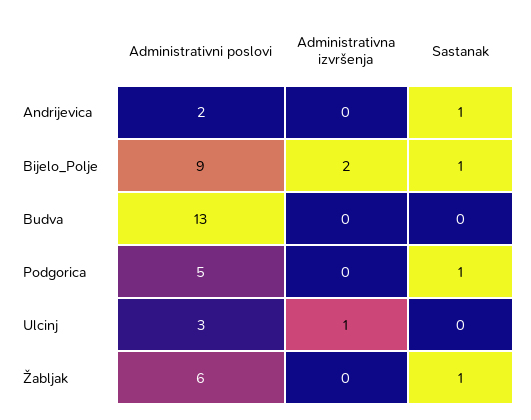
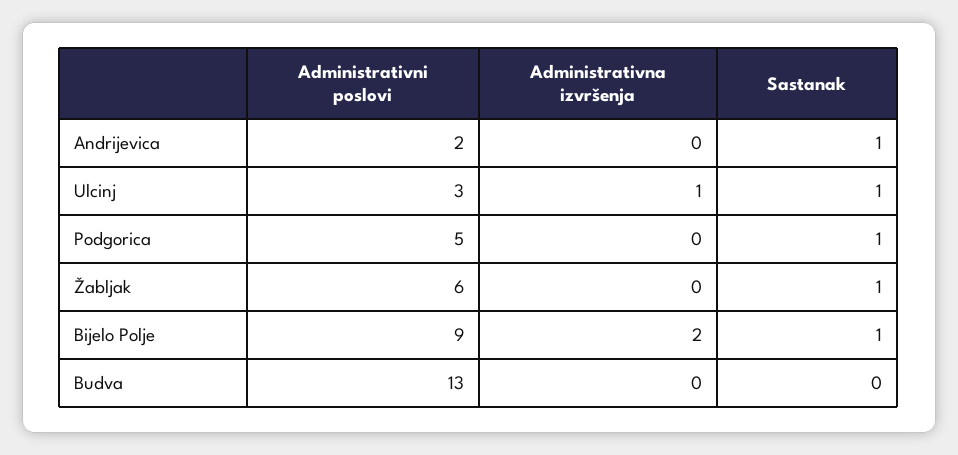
Sastanak, Ulcinj: 0 -> 1

